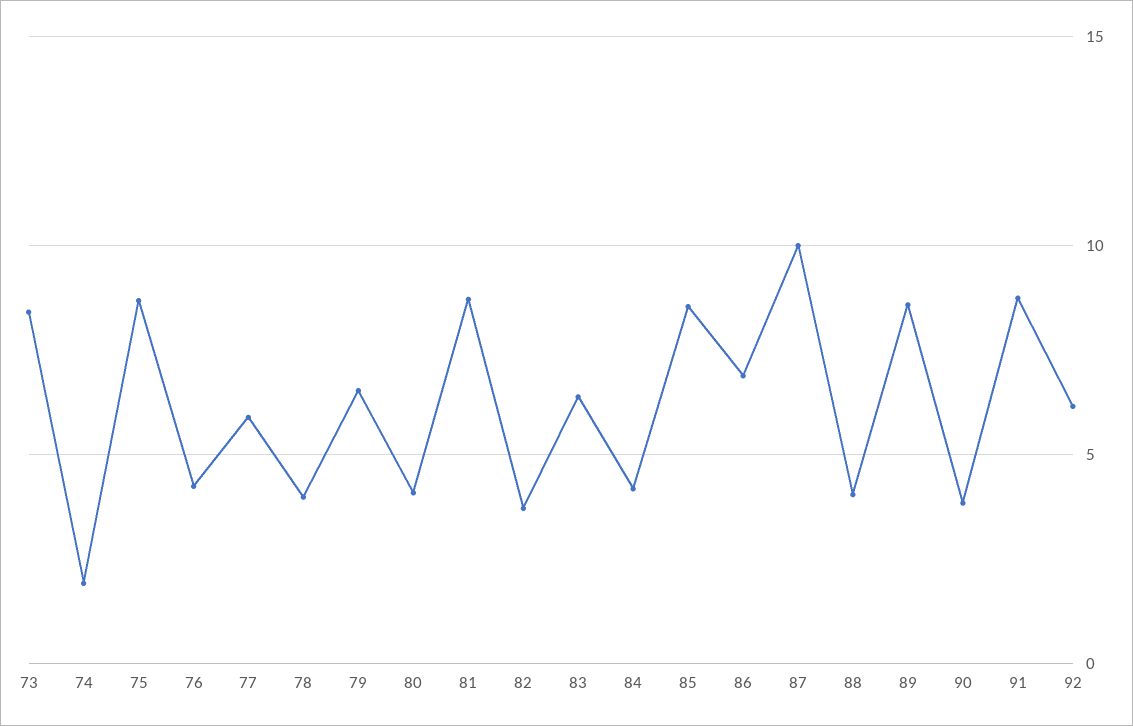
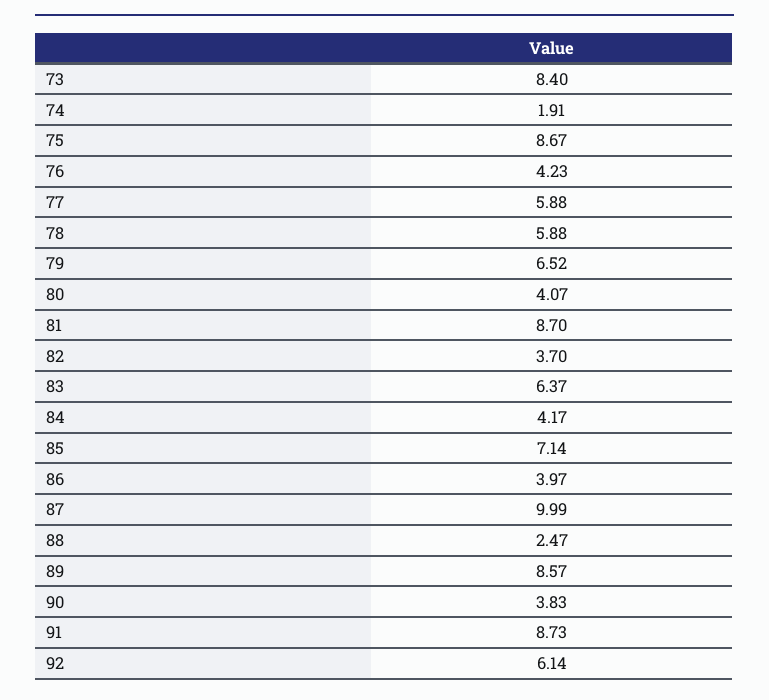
78: 4 -> 5.88
85: 8.5 -> 7.14
86: 7 -> 3.97
88: 4 -> 2.47

